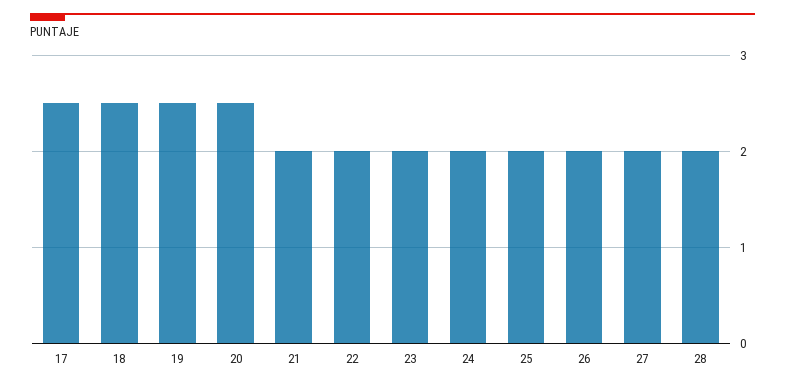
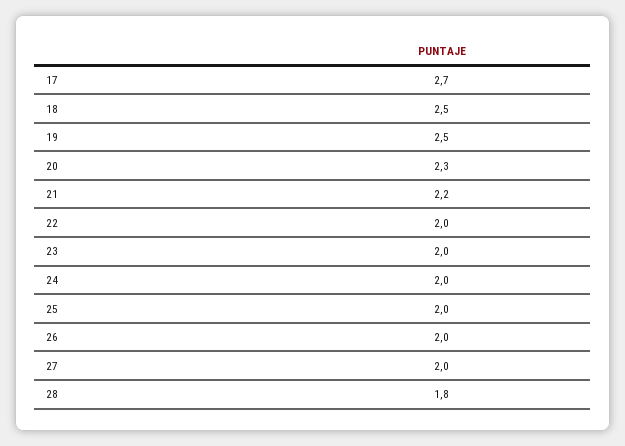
17: 2.5 -> 2.7
20: 2.5 -> 2.3
21: 2 -> 2.2
28: 2 -> 1.8

